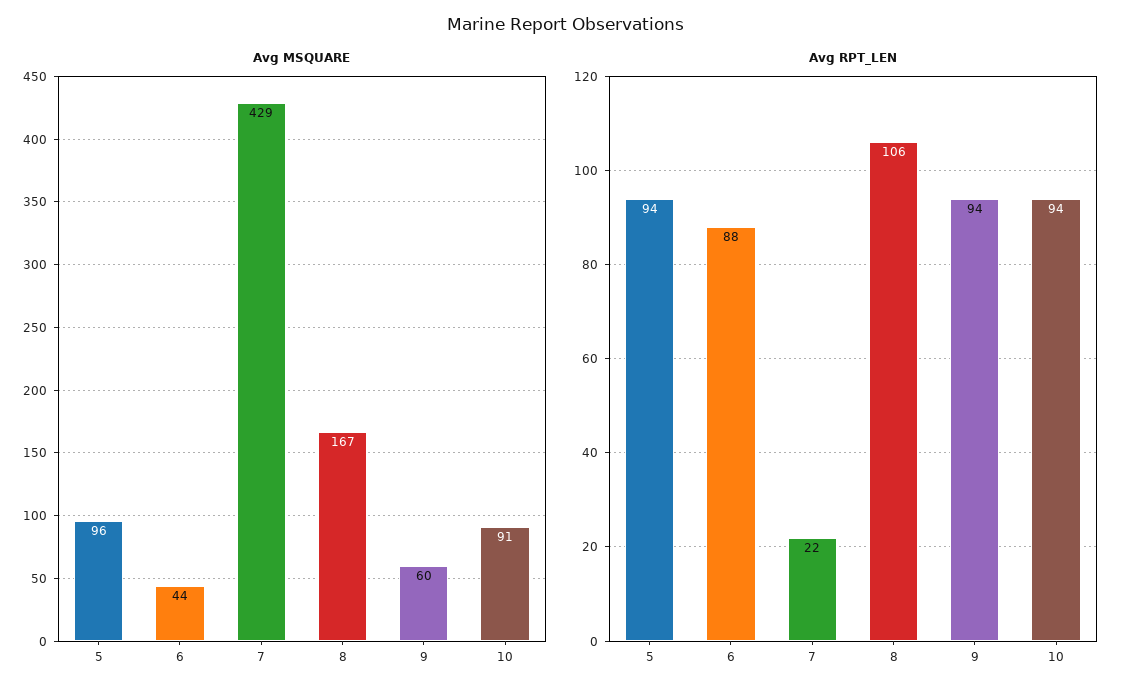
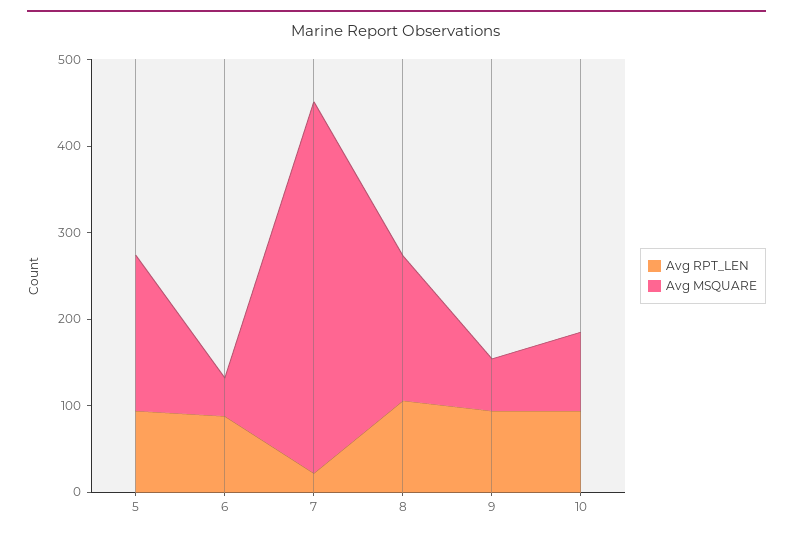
Avg MSQUARE, 5: 96 -> 180

